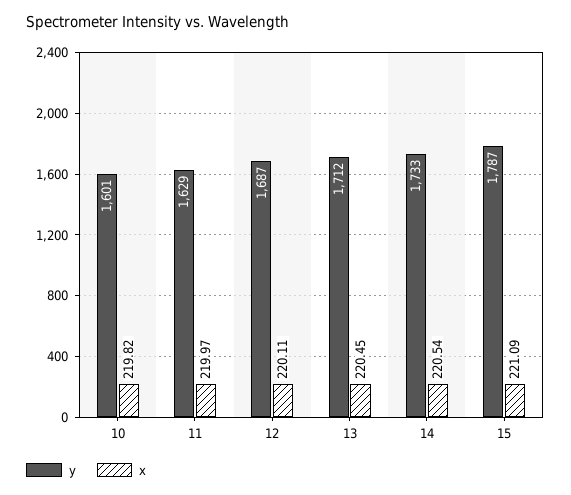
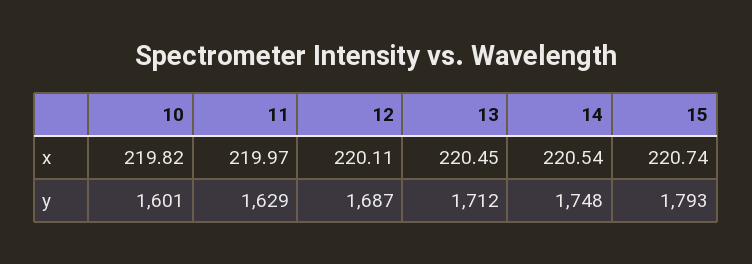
y, 14: 1733 -> 1748
y, 15: 1787 -> 1793
x, 15: 221.09 -> 220.74

